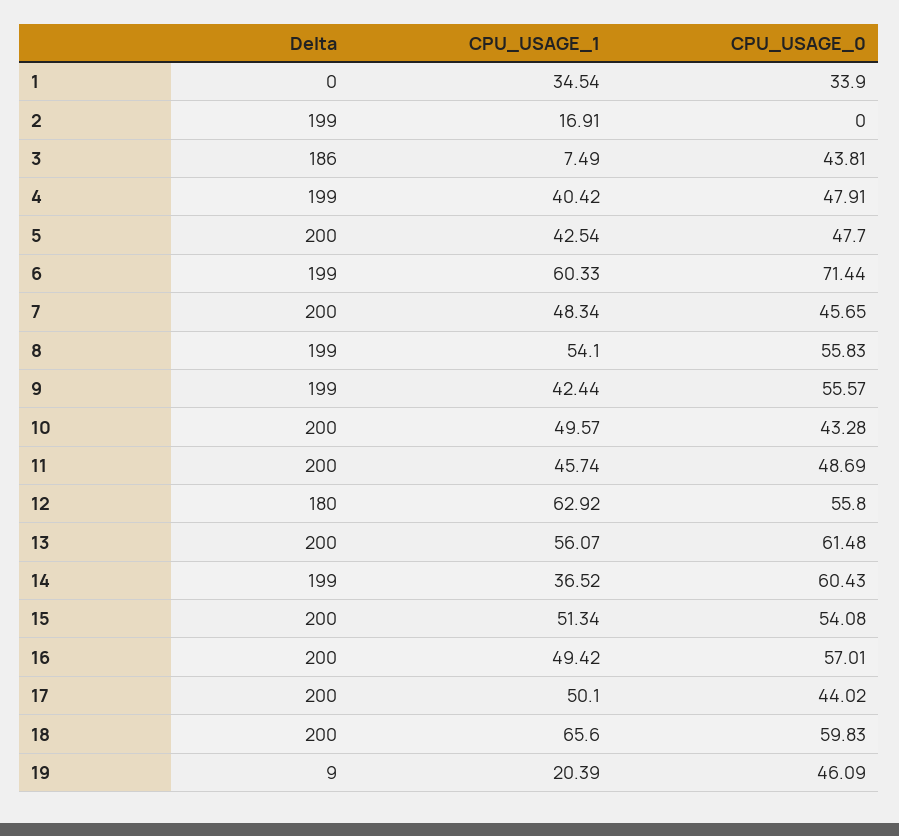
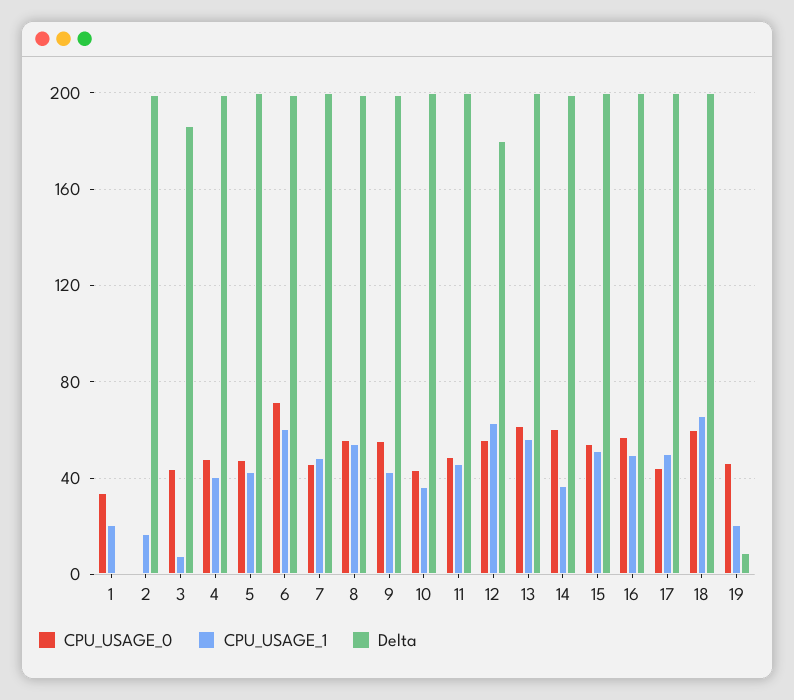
CPU_USAGE_1, 1: 34.54 -> 20
CPU_USAGE_1, 10: 49.57 -> 35

